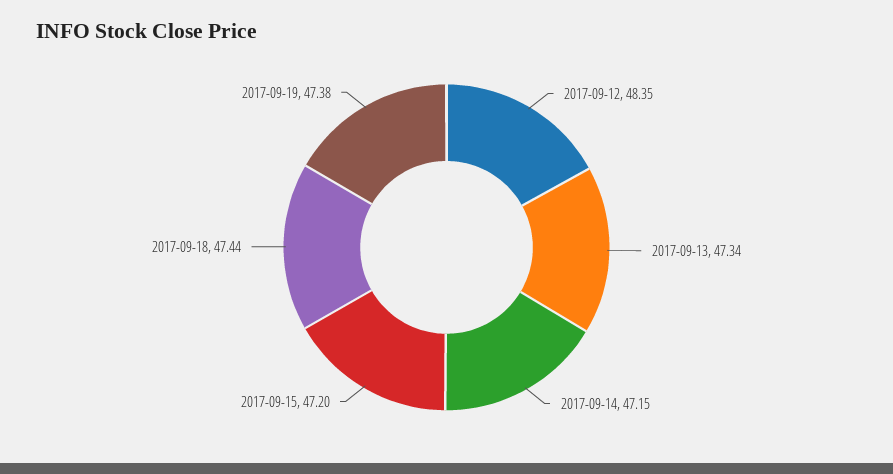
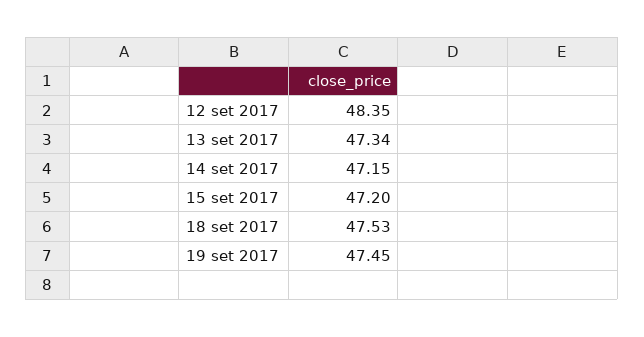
2017-09-18: 47.44 -> 47.53
2017-09-19: 47.38 -> 47.45

